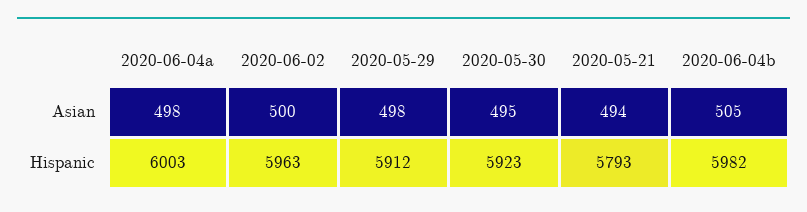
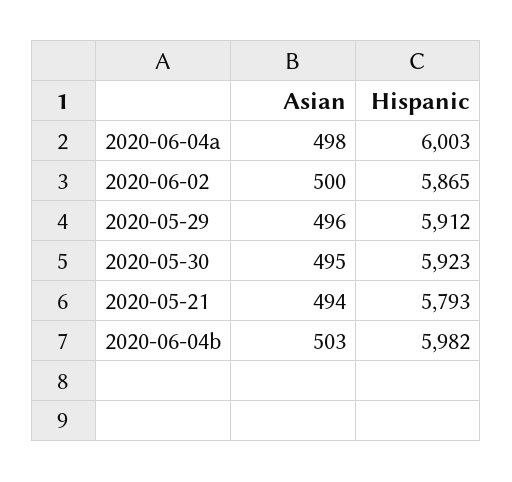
2020-05-29, Asian: 498 -> 496
2020-06-04b, Asian: 505 -> 503
2020-06-02, Hispanic: 5963 -> 5865

